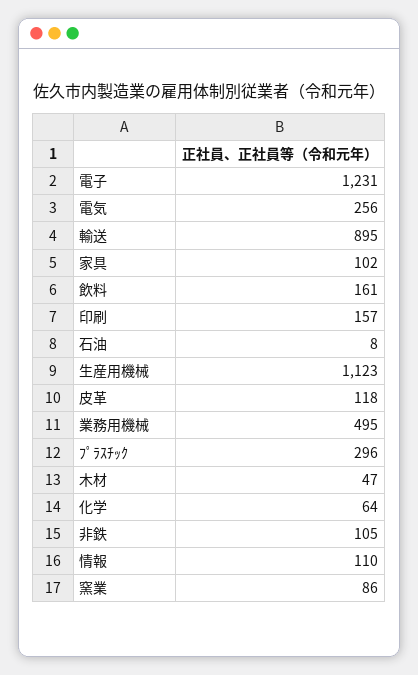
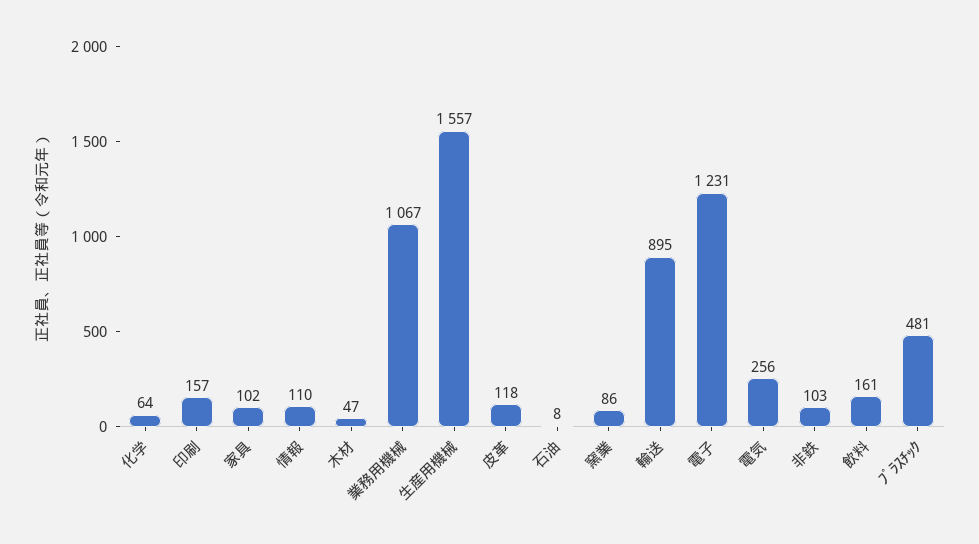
生産用機械: 1123 -> 1557
業務用機械: 495 -> 1067
ﾌﾟﾗｽﾁｯｸ: 296 -> 481
非鉄: 105 -> 103

